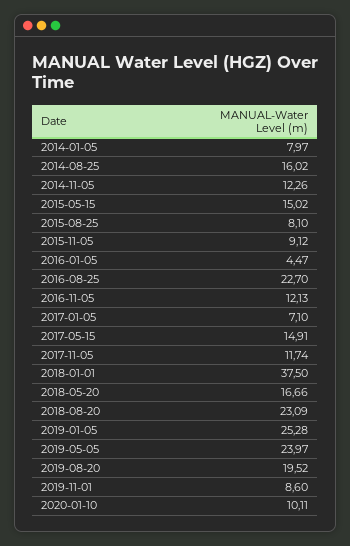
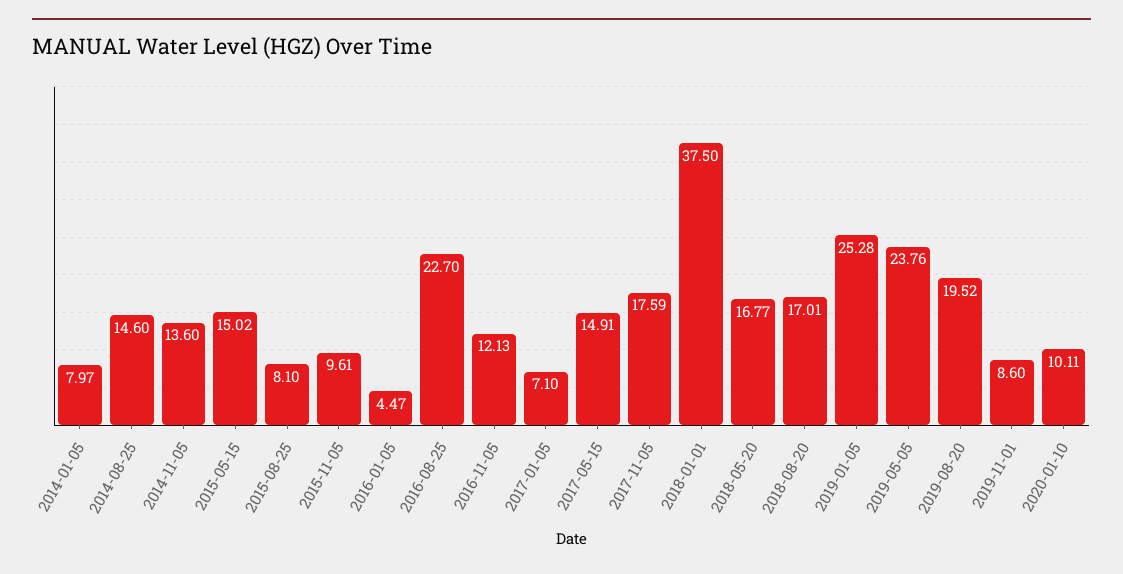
2014-08-25: 16.02 -> 14.6
2014-11-05: 12.26 -> 13.6
2015-11-05: 9.12 -> 9.61
2017-11-05: 11.74 -> 17.59
2018-05-20: 16.66 -> 16.77
2018-08-20: 23.09 -> 17.01
2019-05-05: 23.97 -> 23.76

